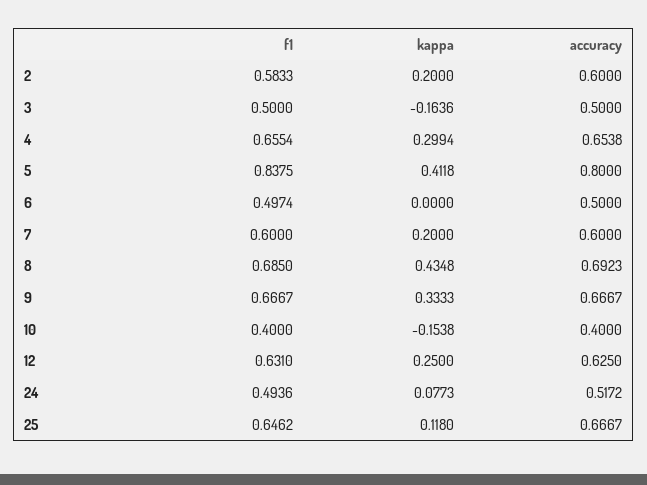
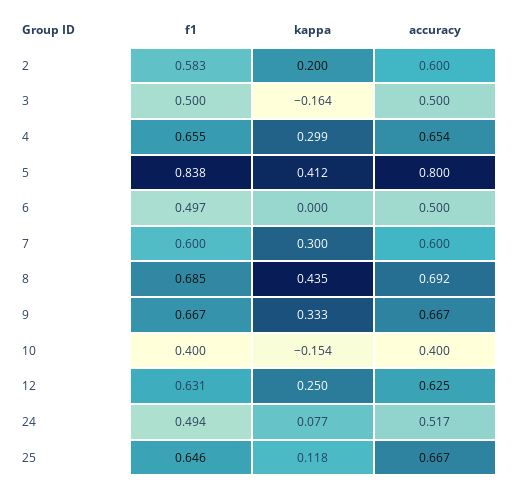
kappa, 7: 0.2 -> 0.3

